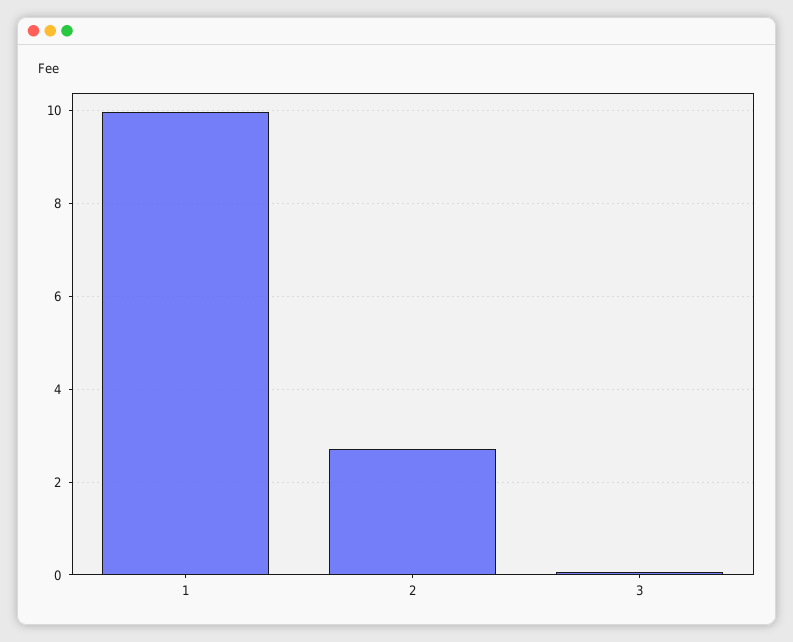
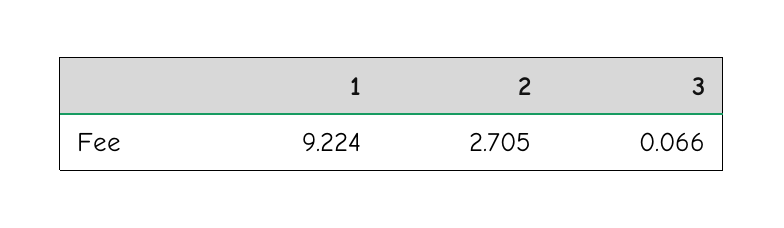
1: 10 -> 9.224

